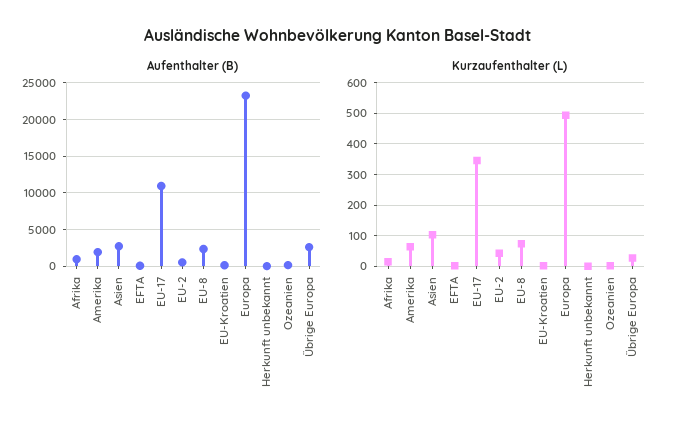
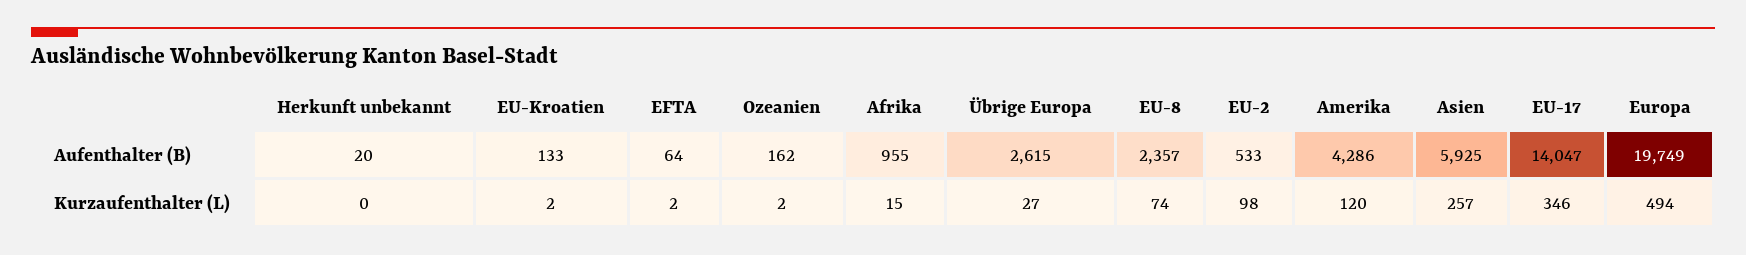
Aufenthalter (B), Amerika: 2000 -> 4286
Aufenthalter (B), Asien: 3000 -> 5925
Aufenthalter (B), EU-17: 11000 -> 14047
Aufenthalter (B), Europa: 23000 -> 19749
Kurzaufenthalter (L), Amerika: 60 -> 120
Kurzaufenthalter (L), Asien: 100 -> 257
Kurzaufenthalter (L), EU-2: 40 -> 98

